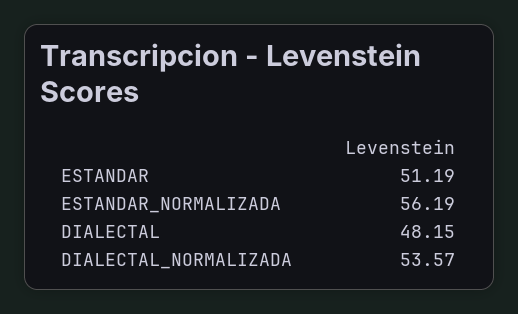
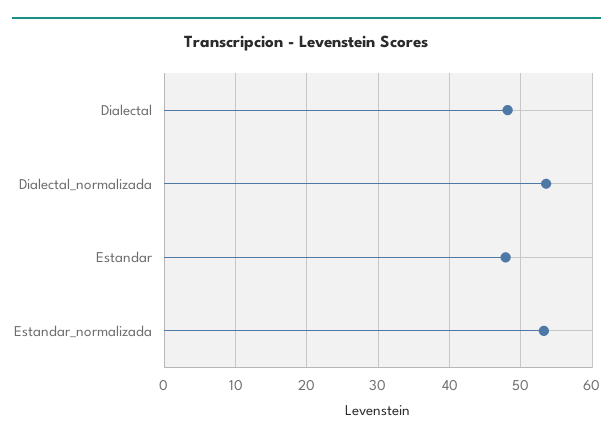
ESTANDAR: 51.19 -> 48
ESTANDAR_NORMALIZADA: 56.19 -> 53

